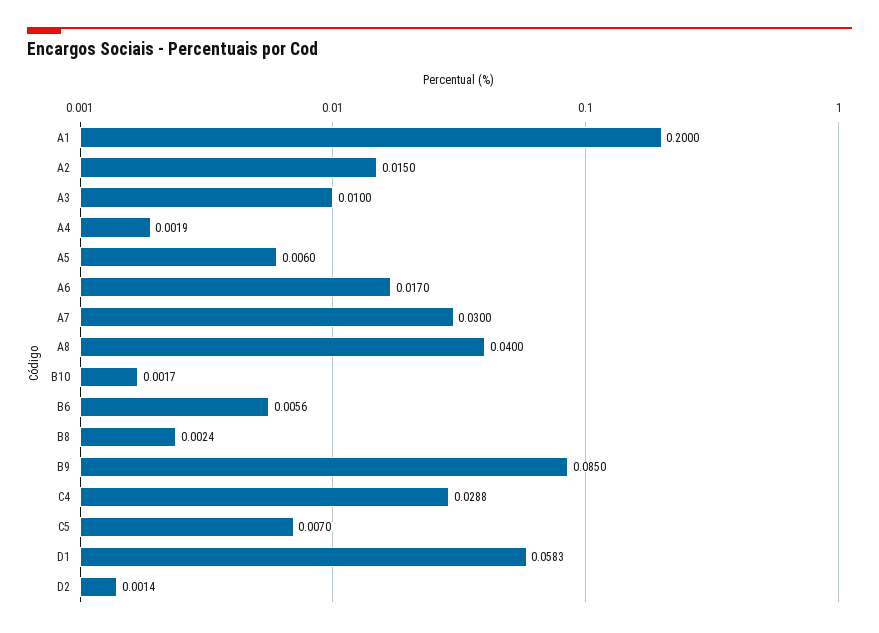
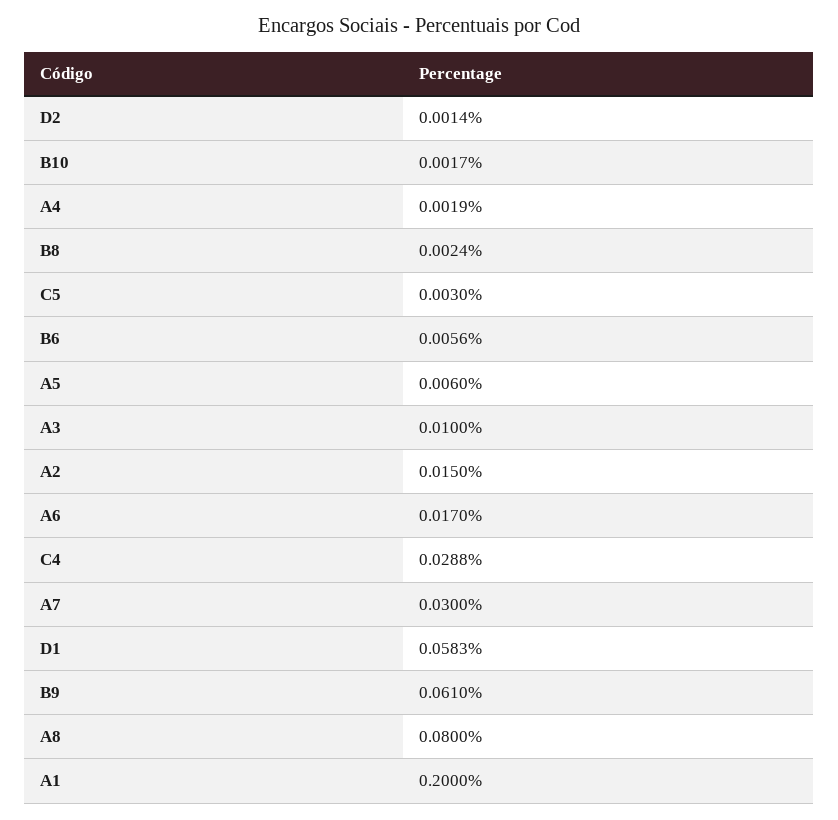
A8: 0.04 -> 0.08
B9: 0.085 -> 0.061
C5: 0.007 -> 0.003

